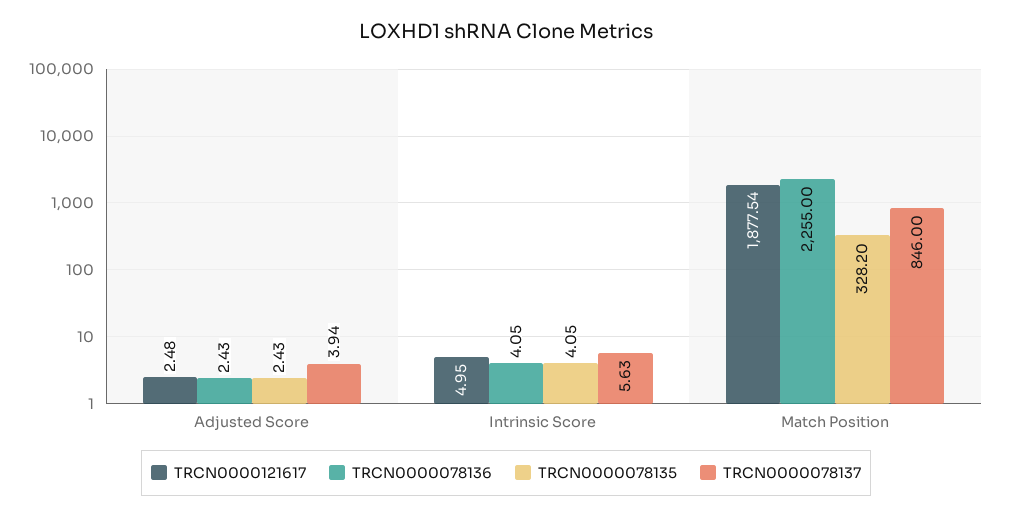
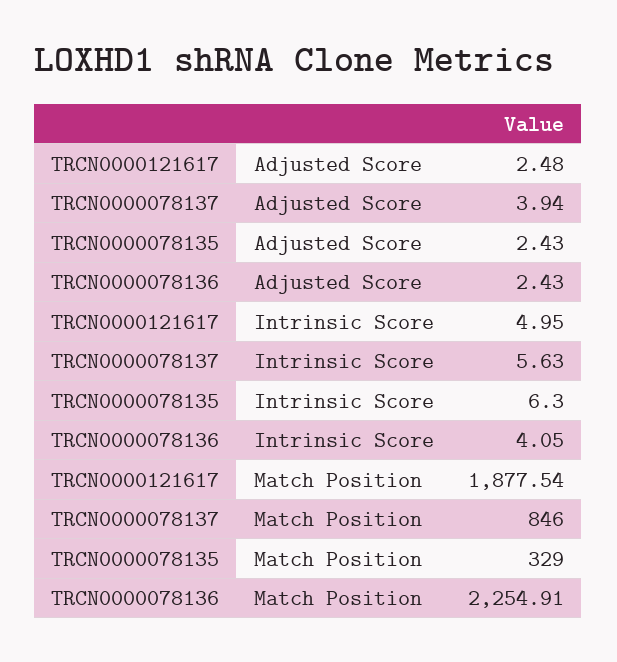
TRCN0000078135, Intrinsic Score: 4.05 -> 6.3
TRCN0000078136, Match Position: 2255 -> 2254.91
TRCN0000078135, Match Position: 328.2 -> 329

